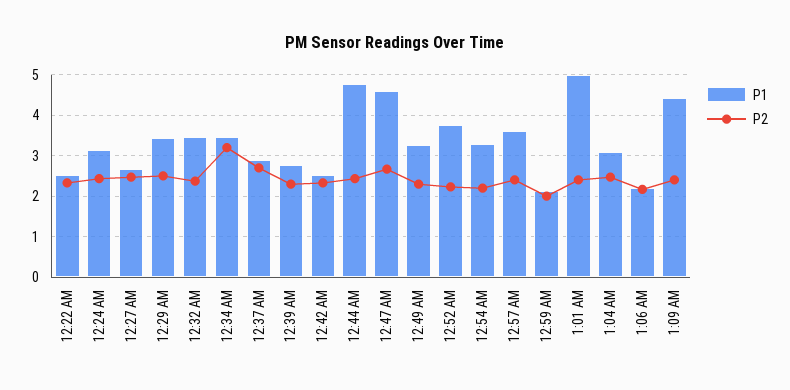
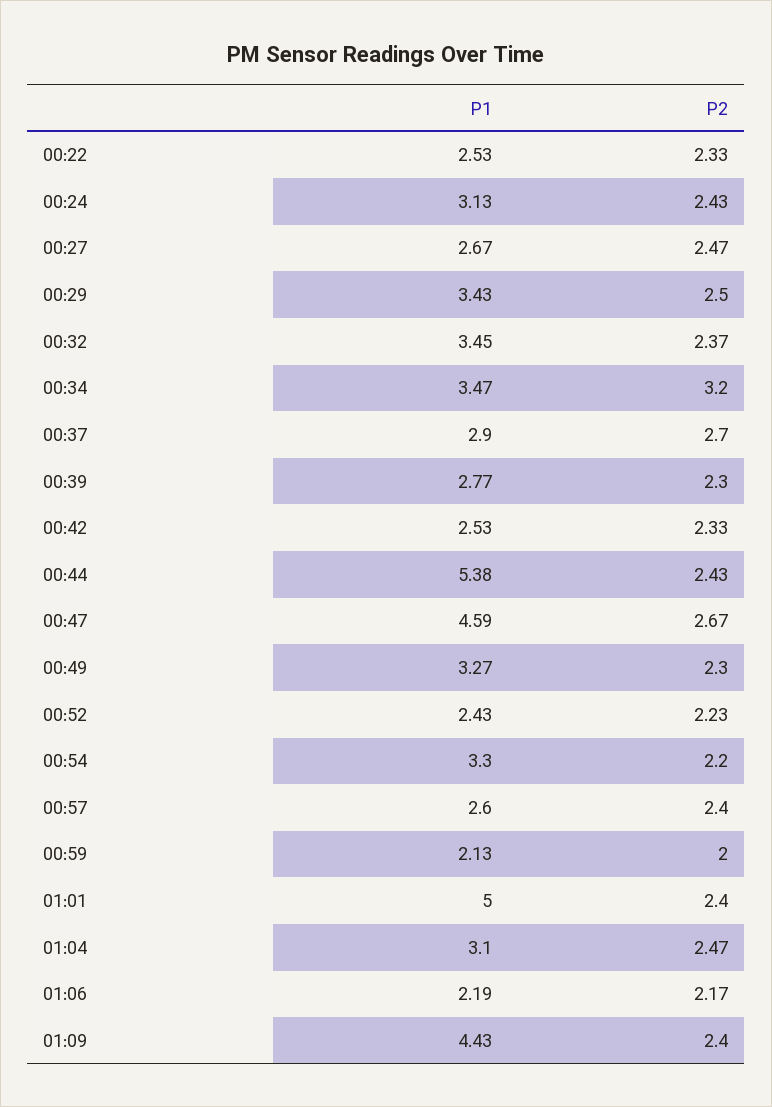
P1, 12:44 AM: 4.8 -> 5.38
P1, 12:52 AM: 3.8 -> 2.43
P1, 12:57 AM: 3.6 -> 2.6

